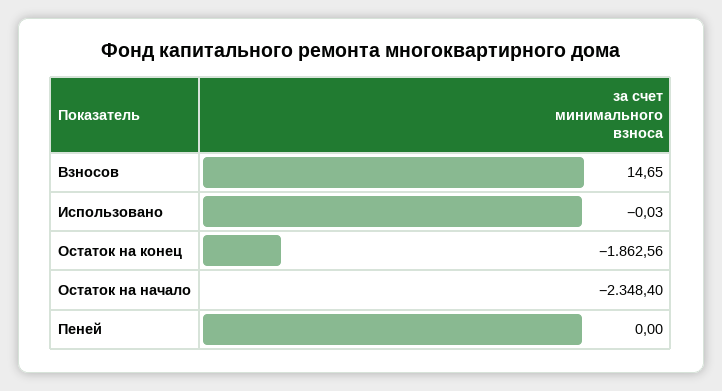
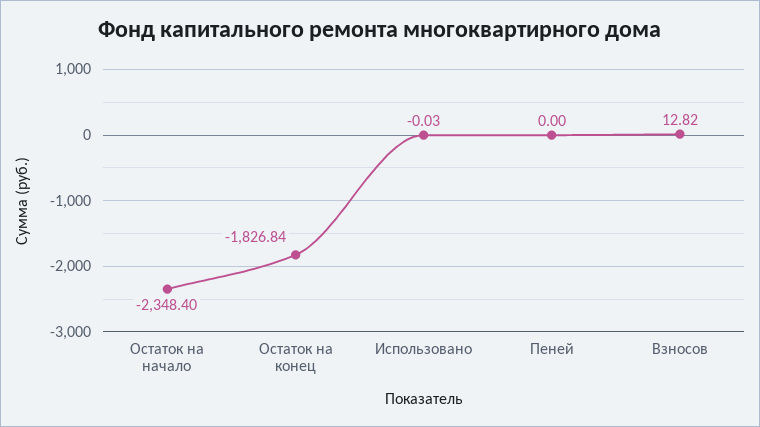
Взносов: 14.65 -> 12.82
Остаток на конец: -1862.56 -> -1826.84

